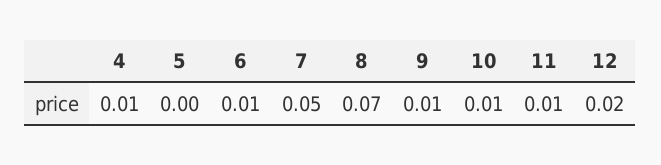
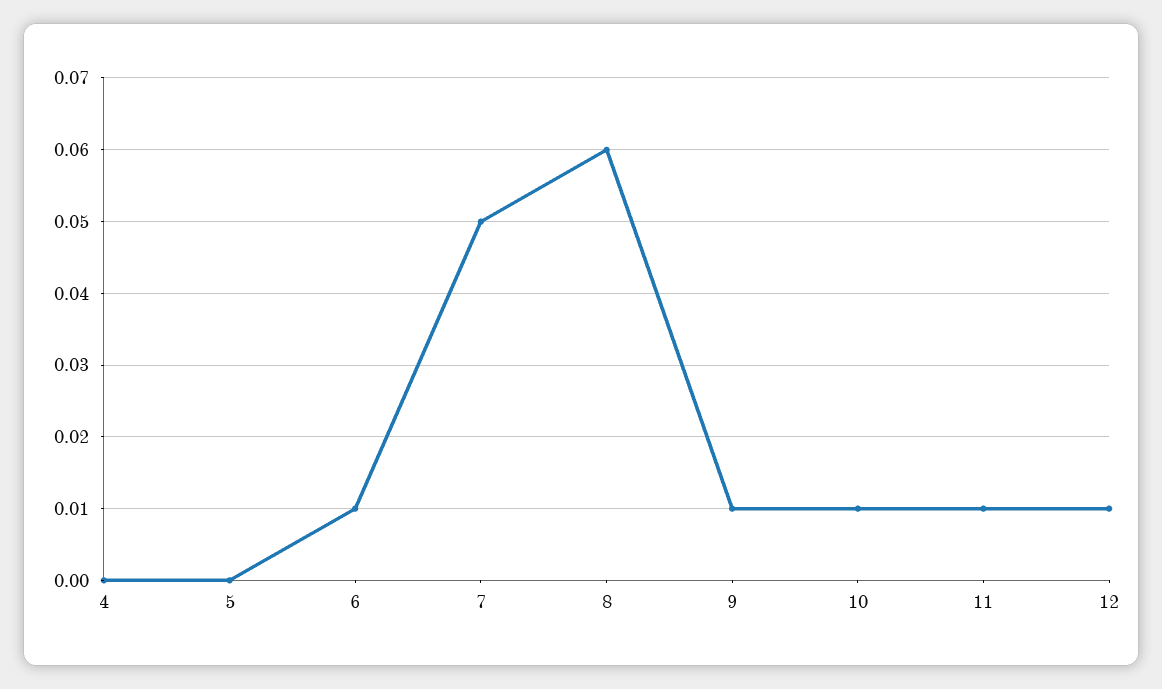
4: 0.01 -> 0
8: 0.07 -> 0.06
12: 0.02 -> 0.01

